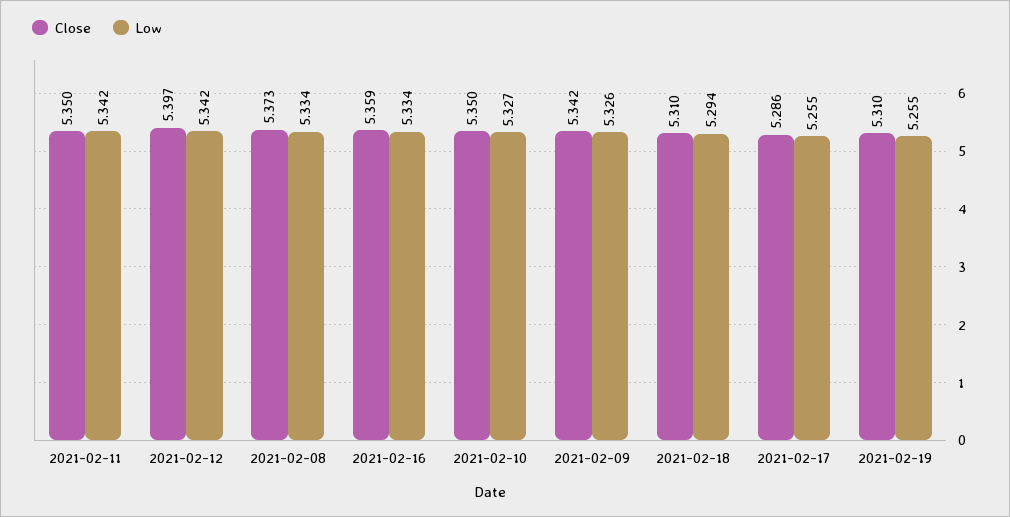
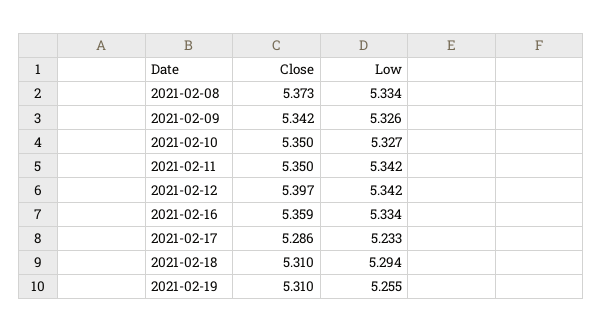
Low, 2021-02-17: 5.255 -> 5.233

